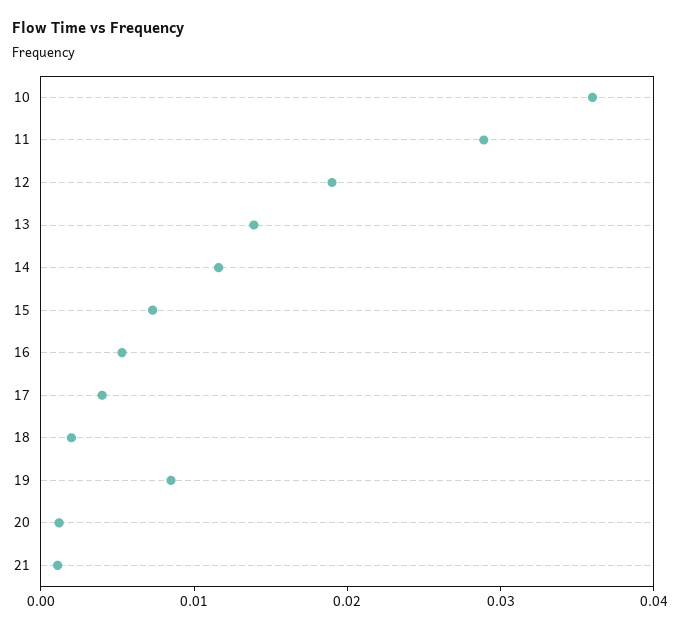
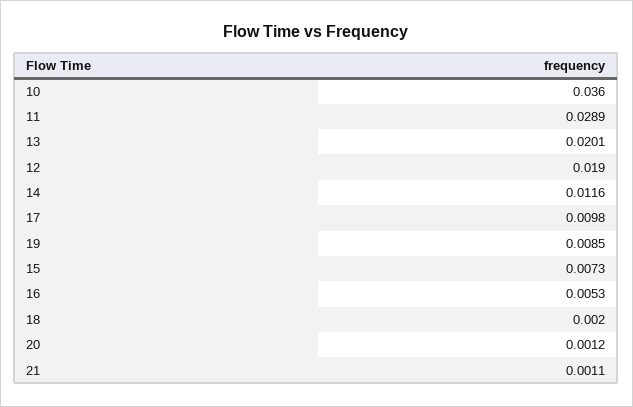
13: 0.014 -> 0.0201
17: 0.004 -> 0.0098

